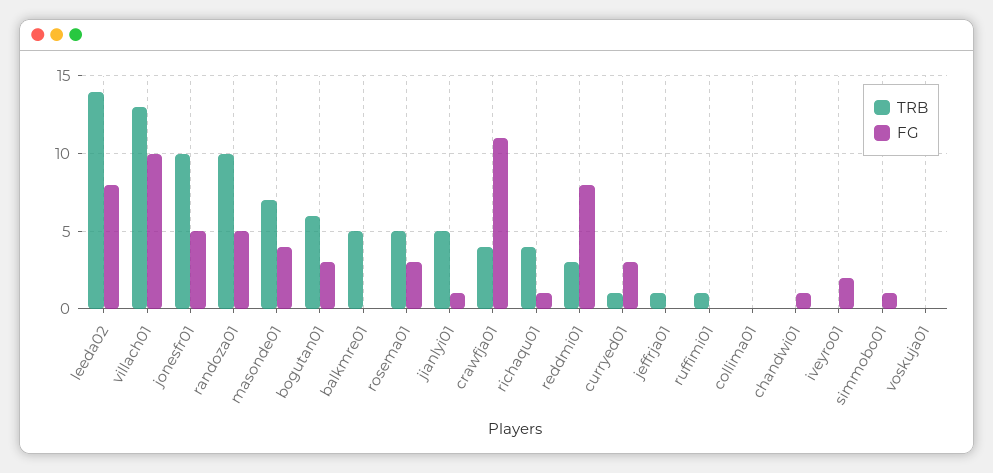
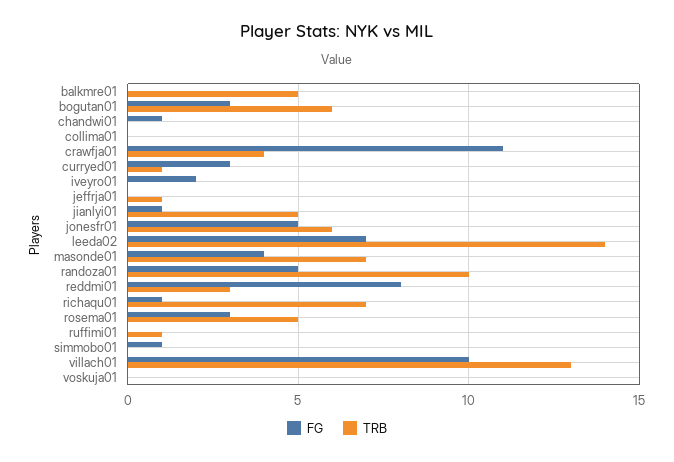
FG, leeda02: 8 -> 7
TRB, jonesfr01: 10 -> 6
TRB, richaqu01: 4 -> 7

